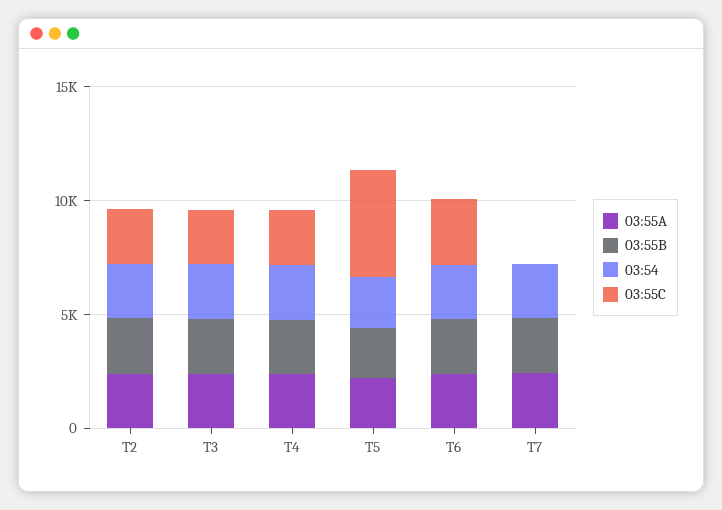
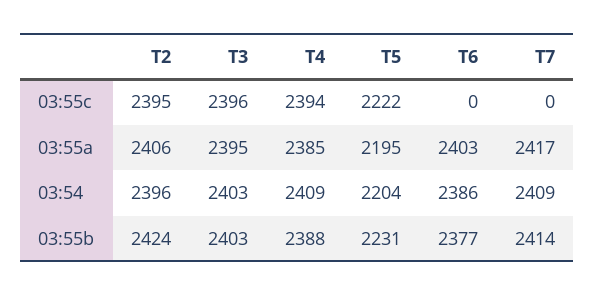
03:55C, T5: 5000 -> 2222
03:55C, T6: 3000 -> 0

